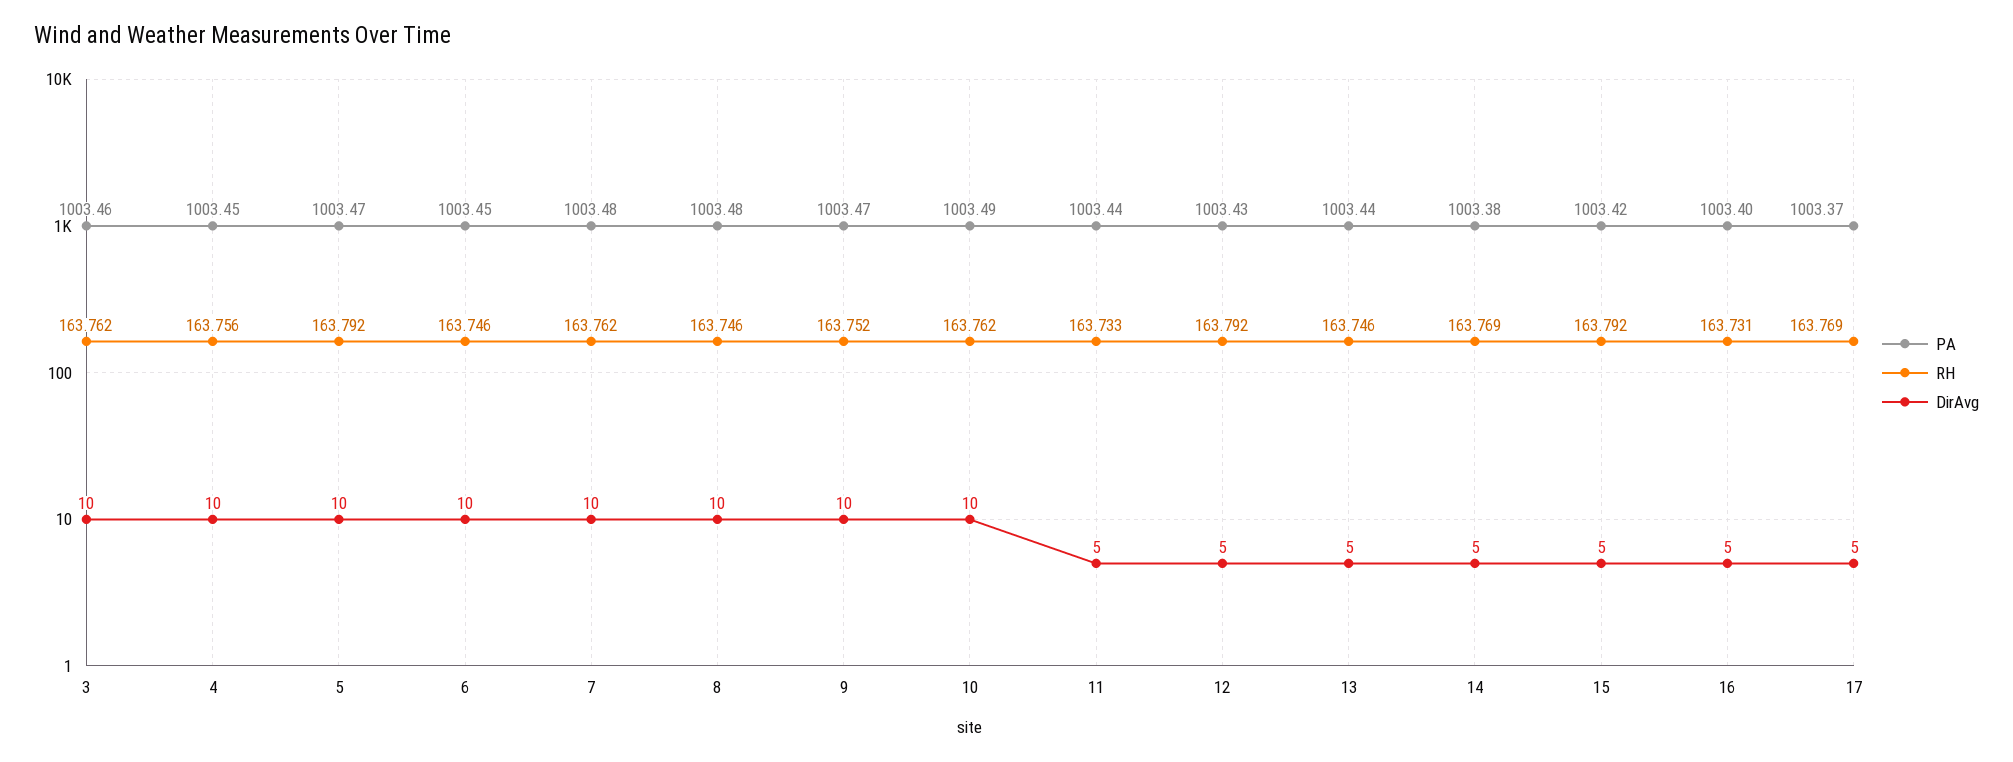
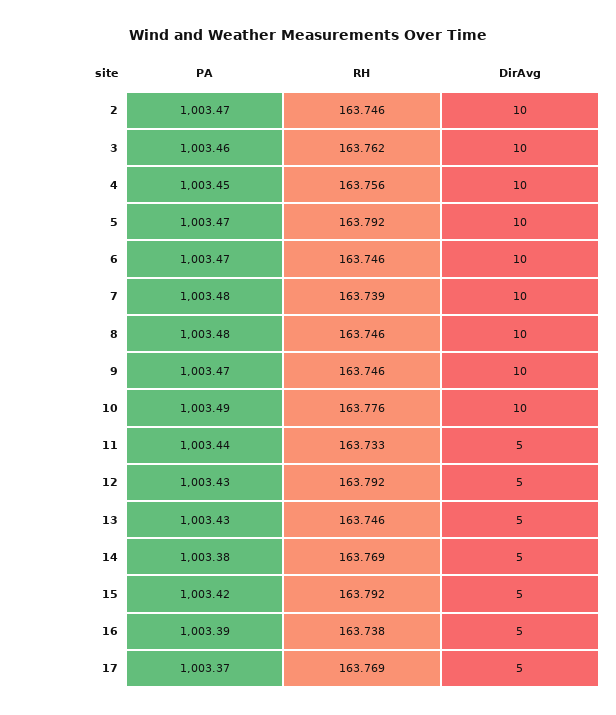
PA, 6: 1003.45 -> 1003.47
RH, 7: 163.762 -> 163.739
RH, 9: 163.752 -> 163.746
RH, 10: 163.762 -> 163.776
PA, 13: 1003.44 -> 1003.43
PA, 16: 1003.4 -> 1003.39
RH, 16: 163.731 -> 163.738
PA, 2: none -> 1003.47
RH, 2: none -> 163.746
DirAvg, 2: none -> 10

